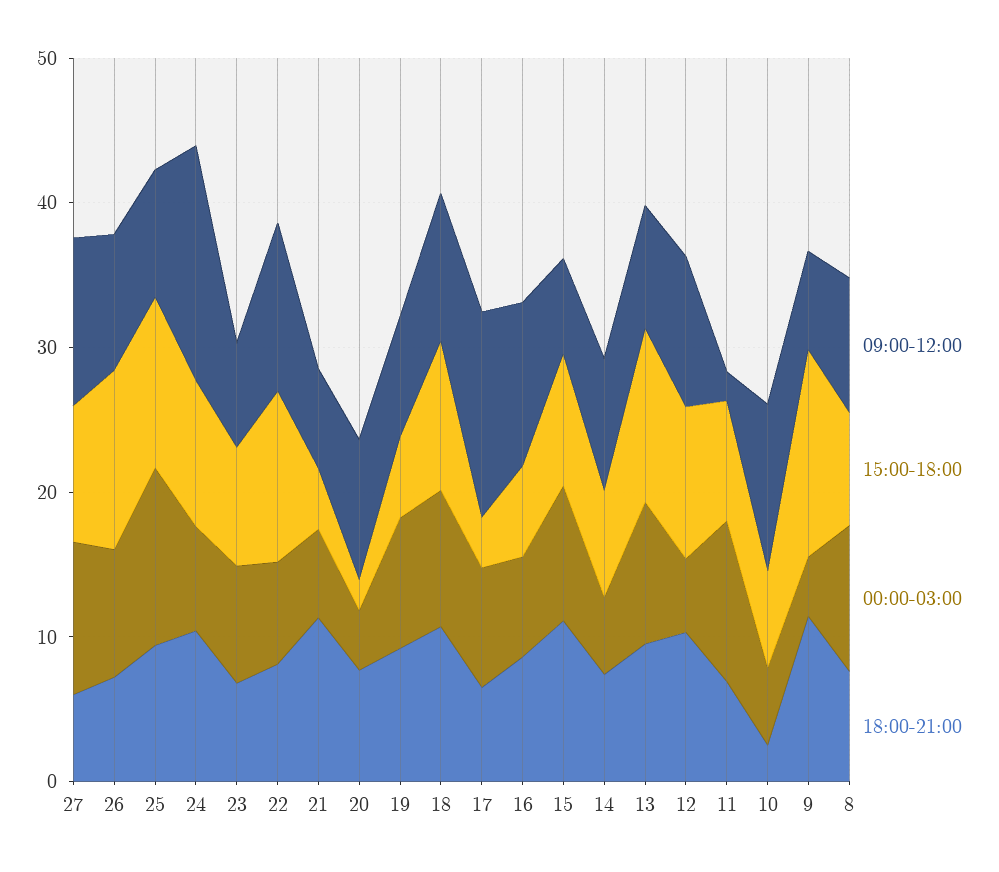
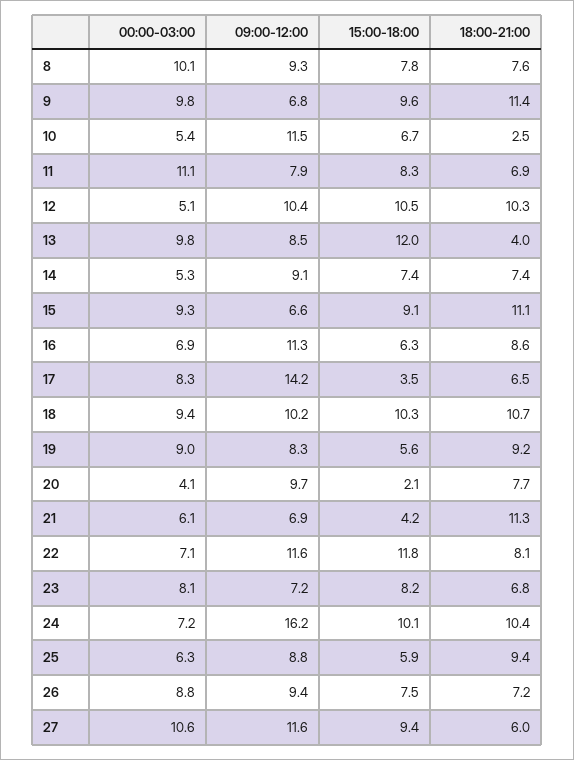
15:00-18:00, 26: 12 -> 7.5
15:00-18:00, 25: 12 -> 5.9
00:00-03:00, 25: 12 -> 6.3
18:00-21:00, 13: 10 -> 4
09:00-12:00, 11: 2 -> 7.9
15:00-18:00, 9: 14 -> 9.6
00:00-03:00, 9: 4 -> 9.8

